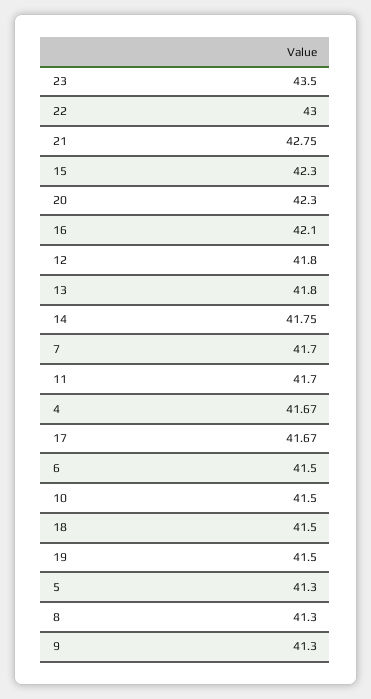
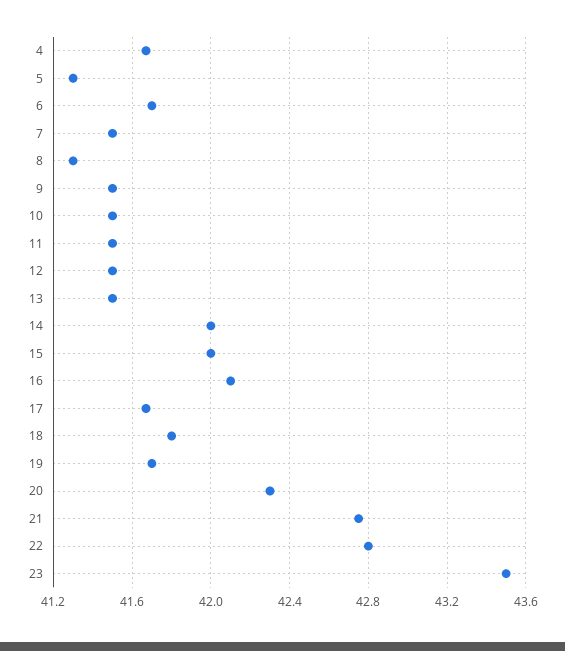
22: 43 -> 42.8
15: 42.3 -> 42
12: 41.8 -> 41.5
13: 41.8 -> 41.5
14: 41.75 -> 42
7: 41.7 -> 41.5
11: 41.7 -> 41.5
6: 41.5 -> 41.7
18: 41.5 -> 41.8
19: 41.5 -> 41.7
9: 41.3 -> 41.5

